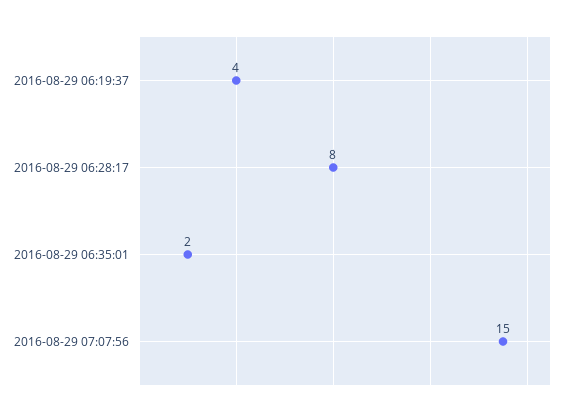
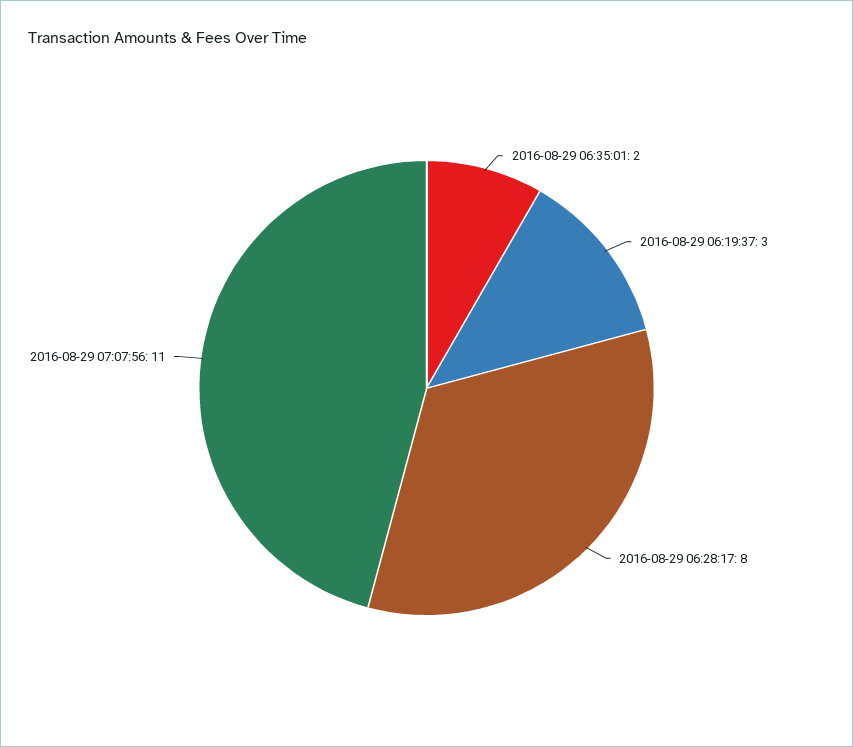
2016-08-29 06:19:37: 4 -> 3
2016-08-29 07:07:56: 15 -> 11

